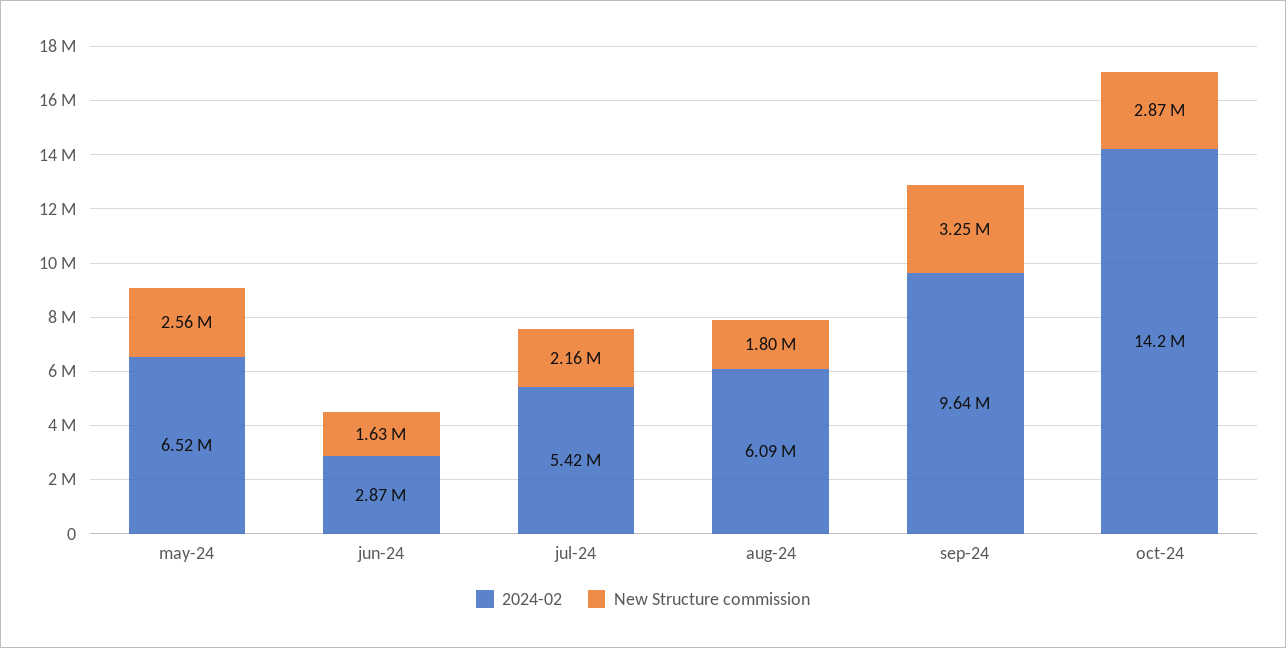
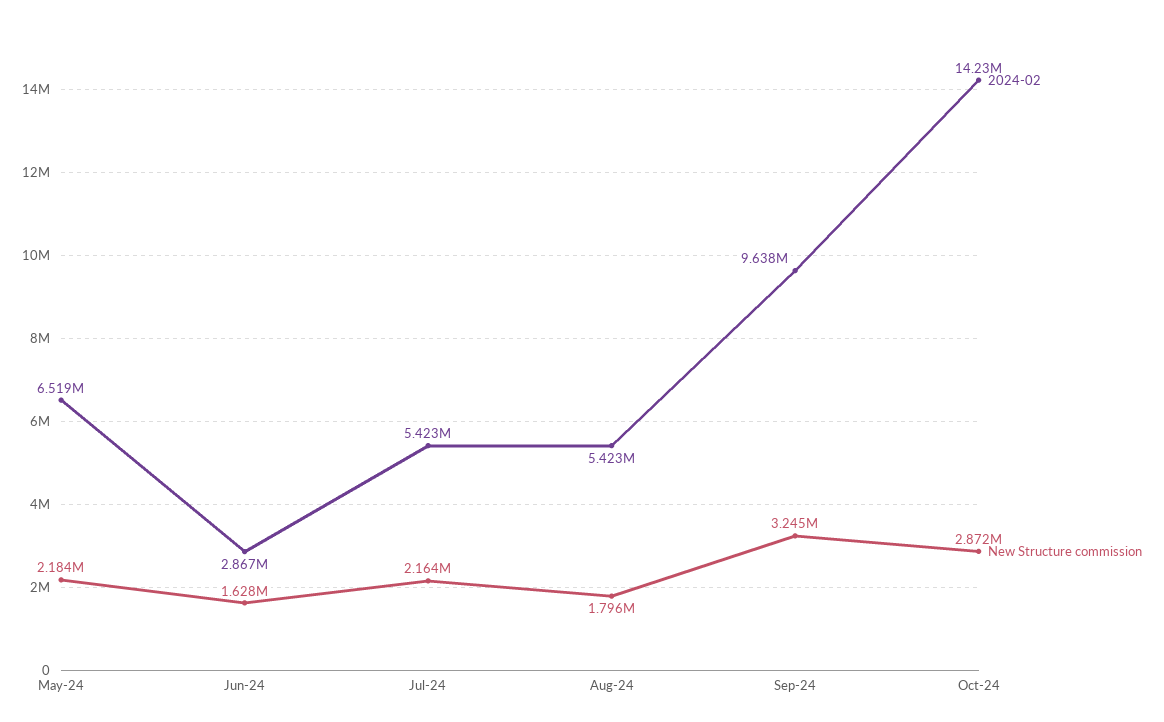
New Structure commission, may-24: 2560000 -> 2184000
2024-02, aug-24: 6090000 -> 5423000

